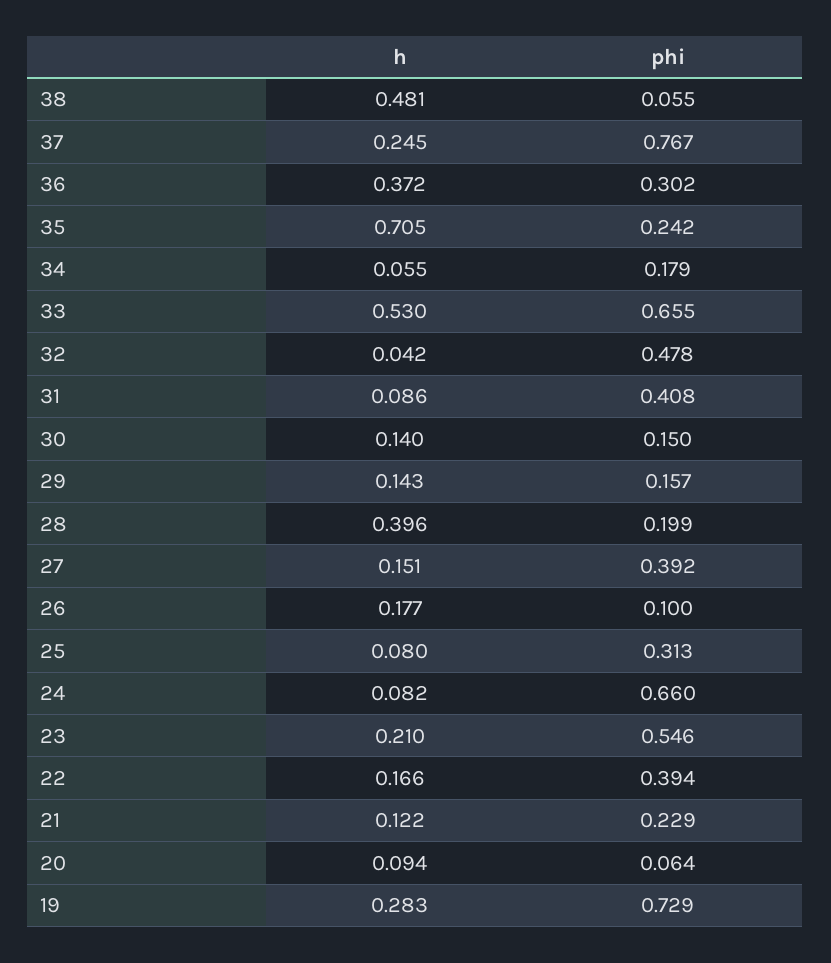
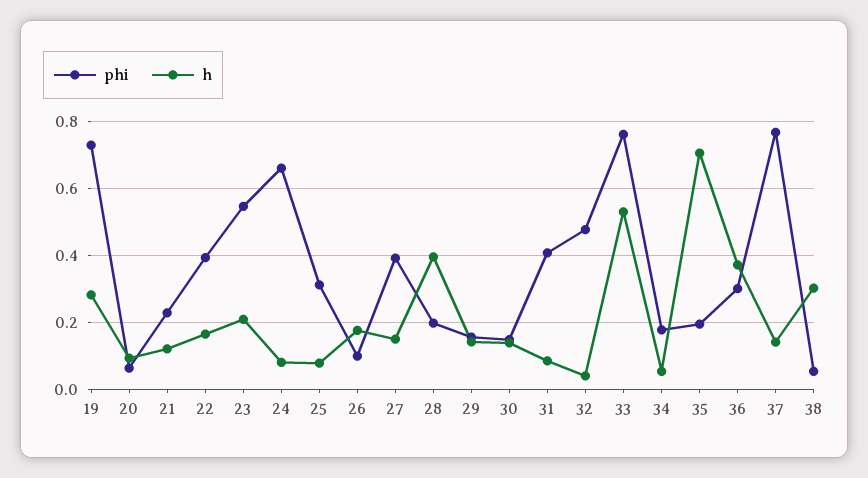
h, 38: 0.481 -> 0.3
h, 37: 0.245 -> 0.14
phi, 35: 0.242 -> 0.2
phi, 33: 0.655 -> 0.76

